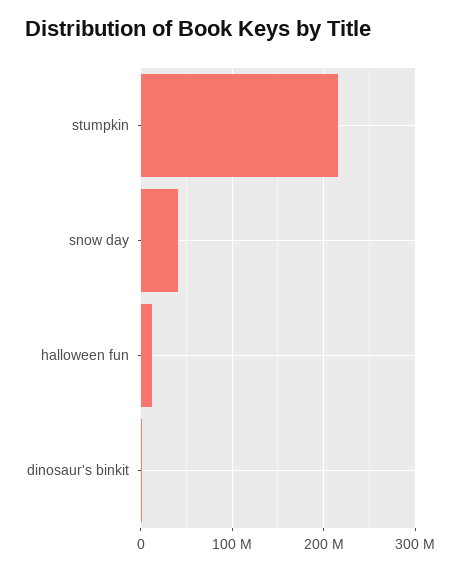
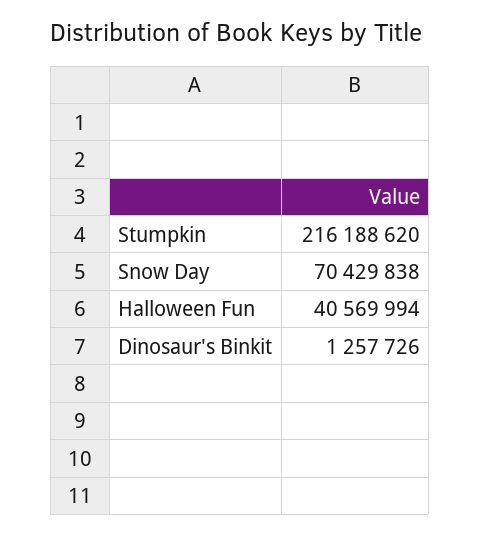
snow day: 40000000 -> 70429838
halloween fun: 10000000 -> 40569994

